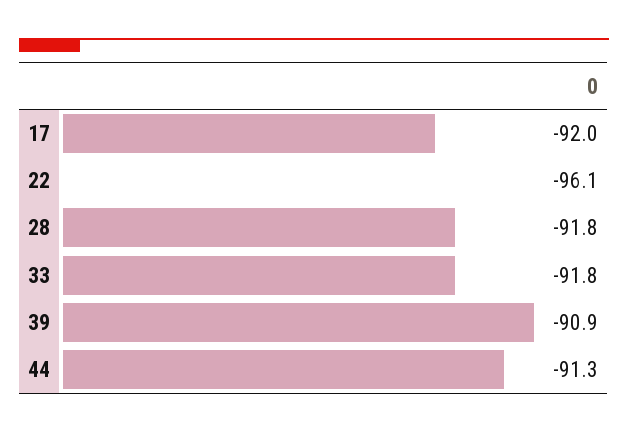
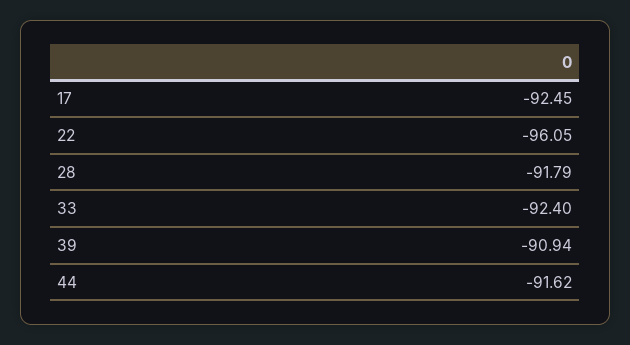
17: -92 -> -92.45
33: -91.8 -> -92.4
44: -91.3 -> -91.62

